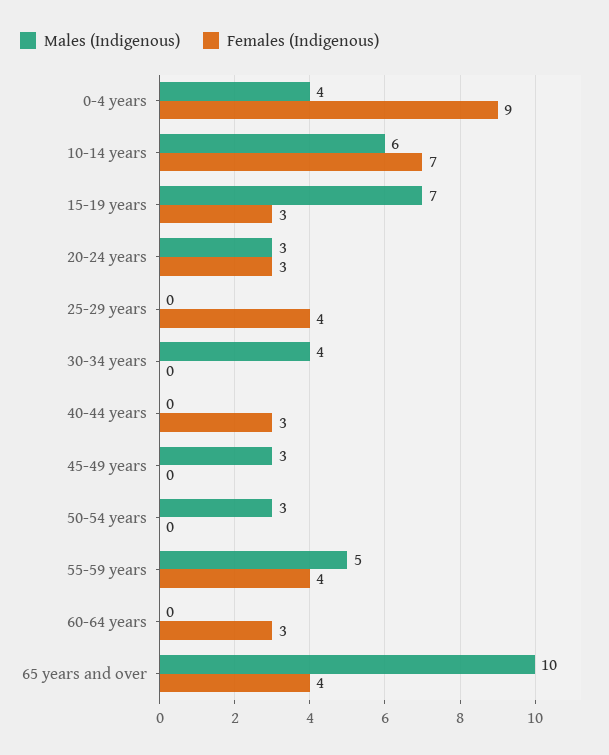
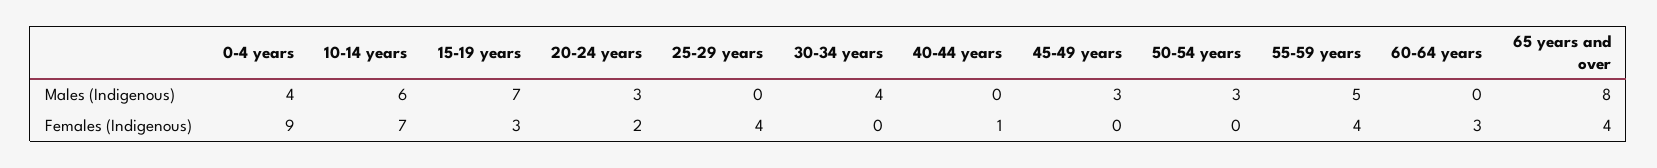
Females (Indigenous), 20-24 years: 3 -> 2
Females (Indigenous), 40-44 years: 3 -> 1
Males (Indigenous), 65 years and over: 10 -> 8

